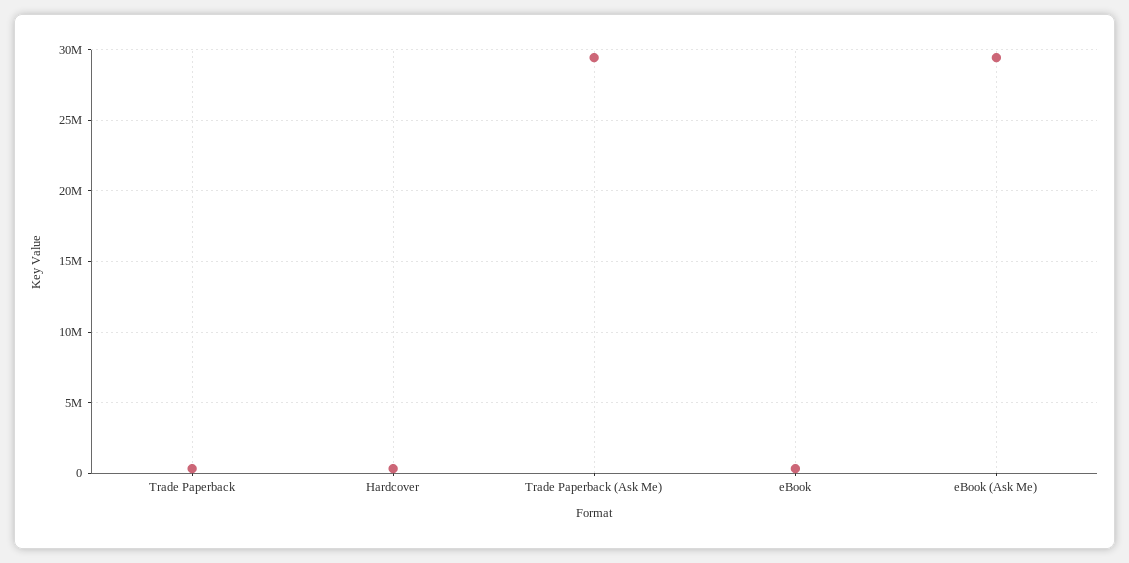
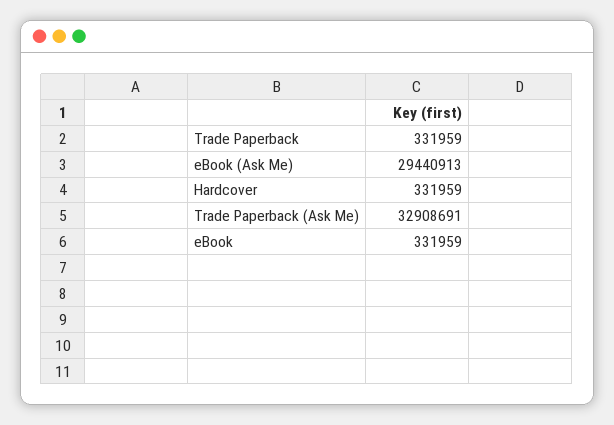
Trade Paperback (Ask Me): 29500000 -> 32908691

